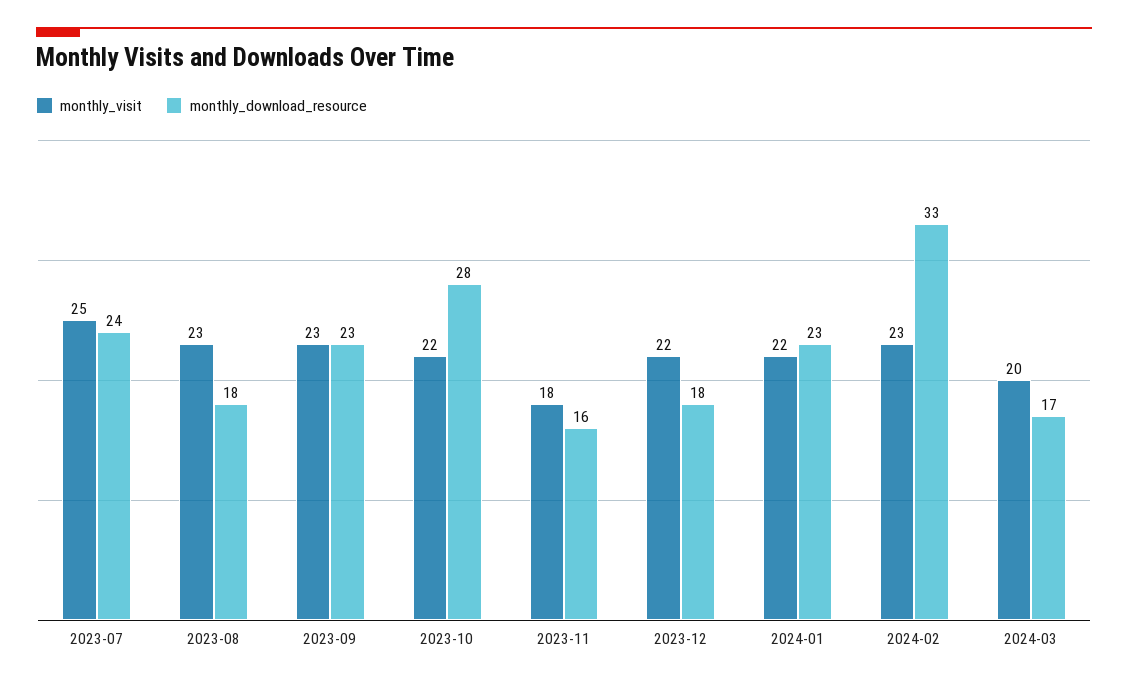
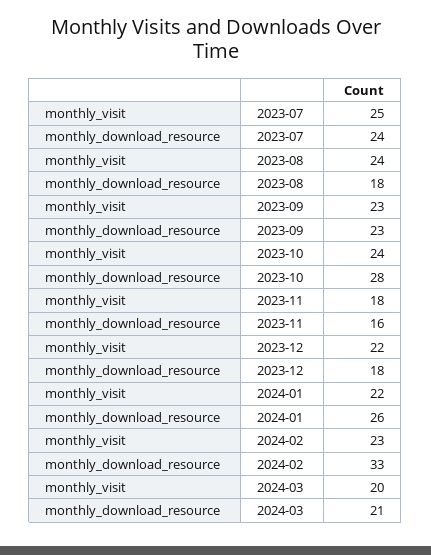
monthly_visit, 2023-08: 23 -> 24
monthly_visit, 2023-10: 22 -> 24
monthly_download_resource, 2024-01: 23 -> 26
monthly_download_resource, 2024-03: 17 -> 21

